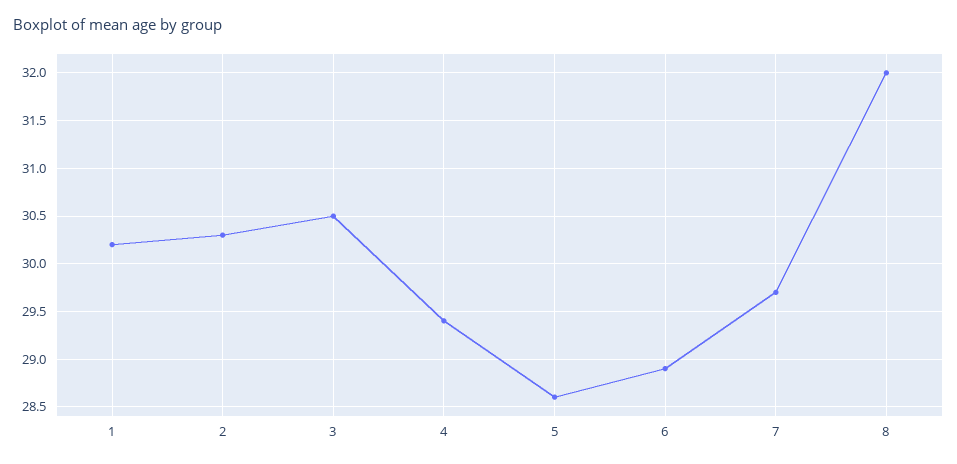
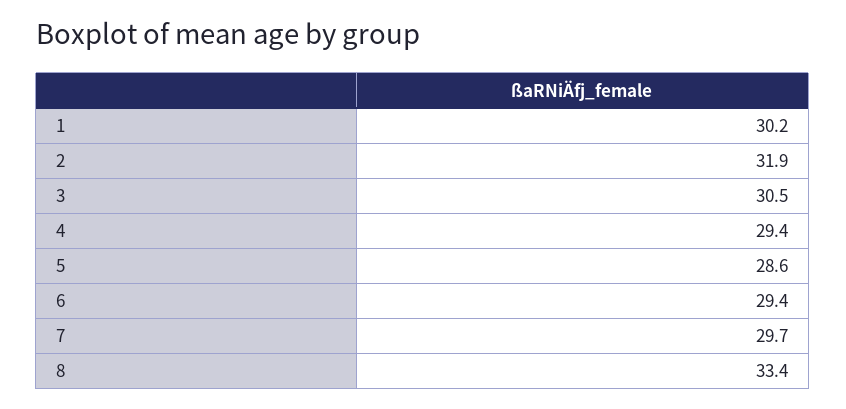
2: 30.3 -> 31.9
6: 28.9 -> 29.4
8: 32 -> 33.4

